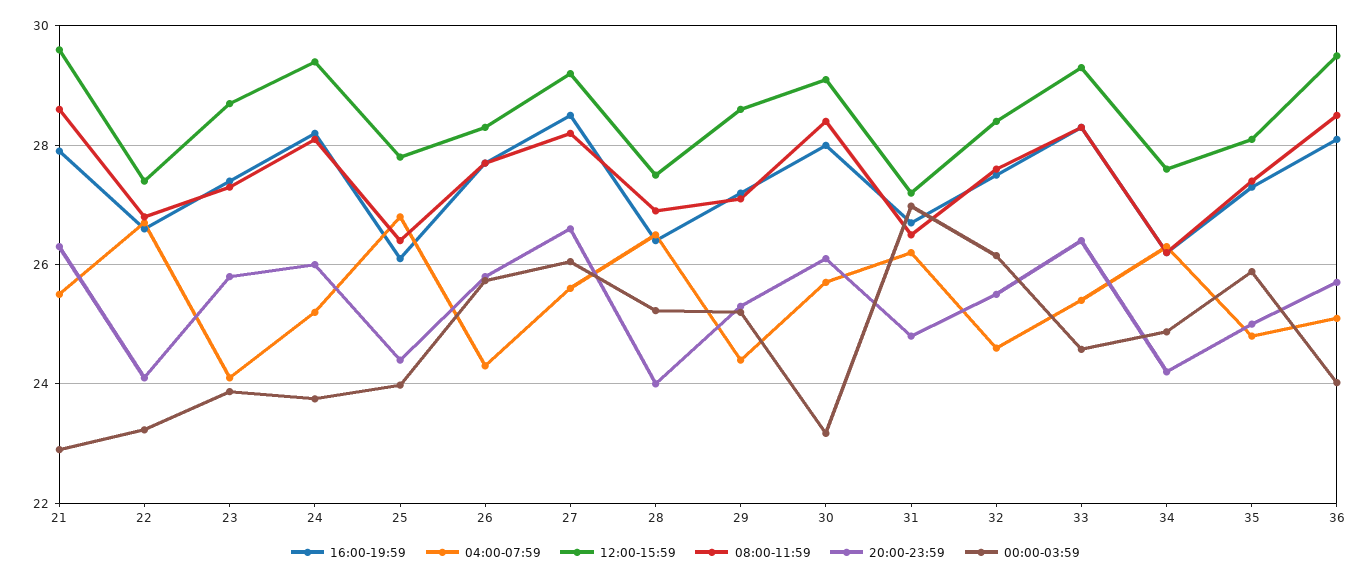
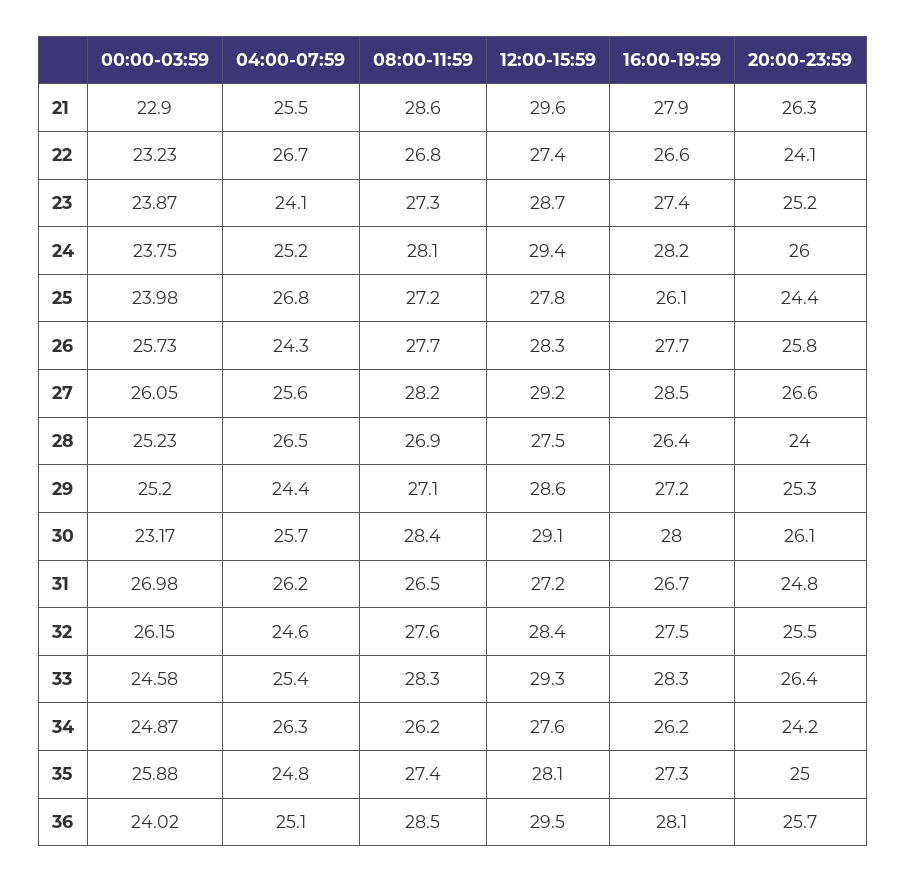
20:00-23:59, 23: 25.8 -> 25.2
08:00-11:59, 25: 26.4 -> 27.2

